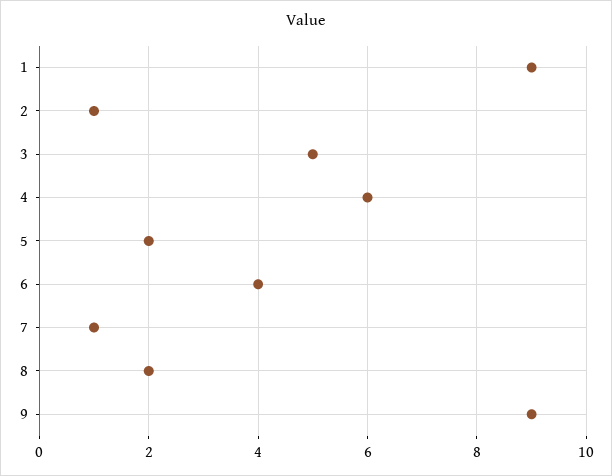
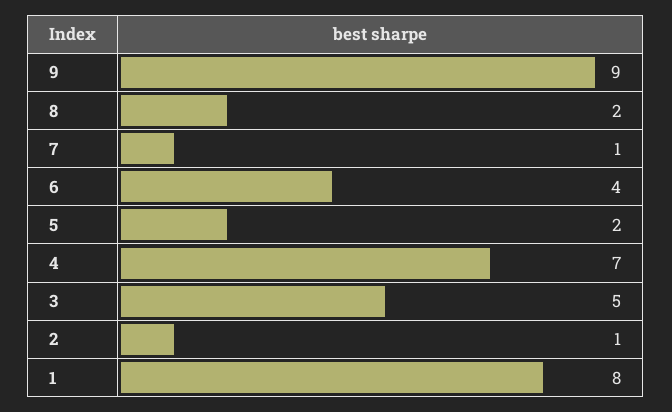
1: 9 -> 8
4: 6 -> 7

